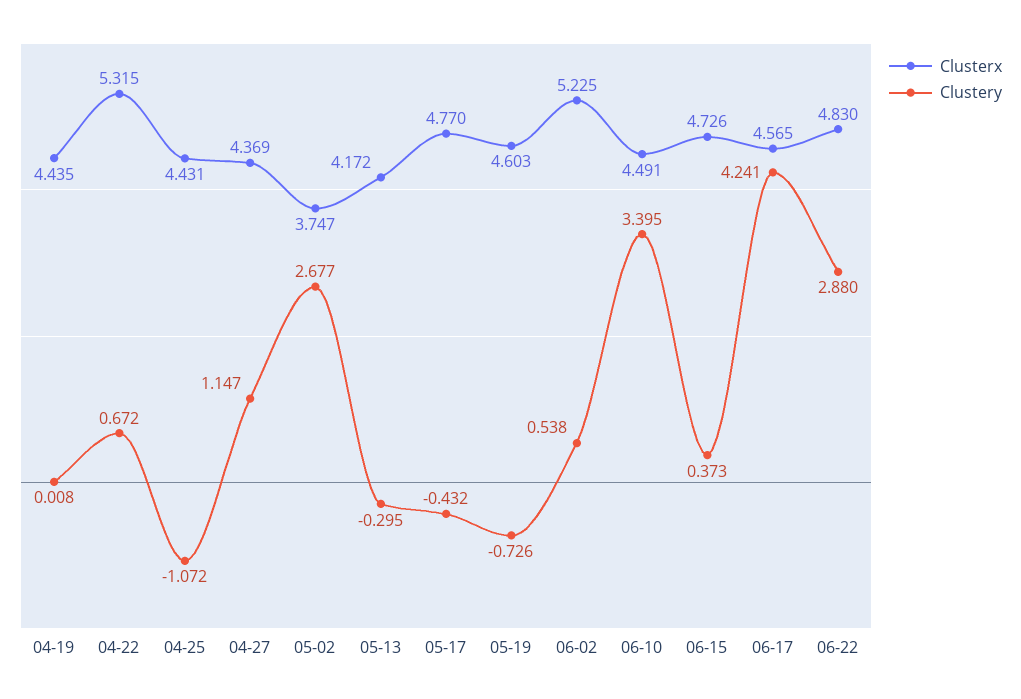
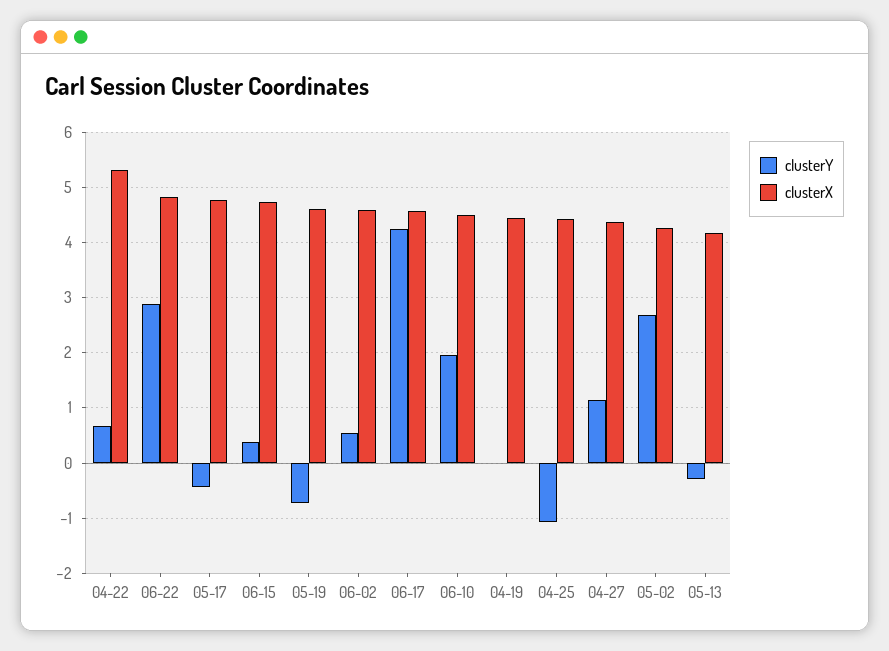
Clusterx, 05-02: 3.747 -> 4.2
Clusterx, 06-02: 5.225 -> 4.6
Clustery, 06-10: 3.395 -> 2

